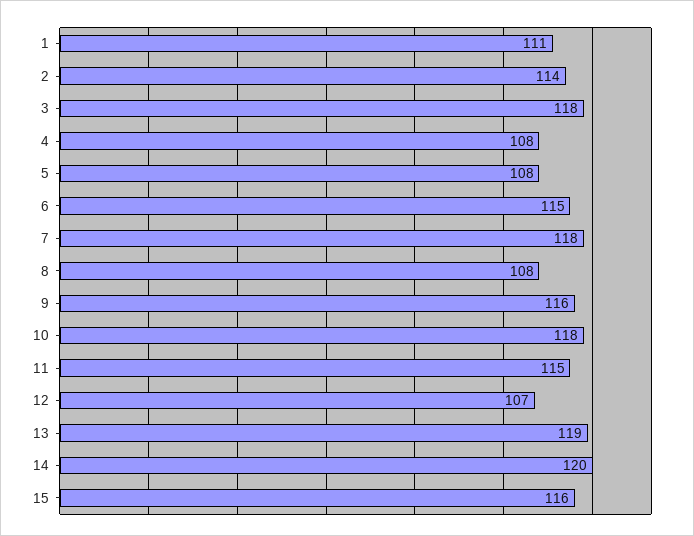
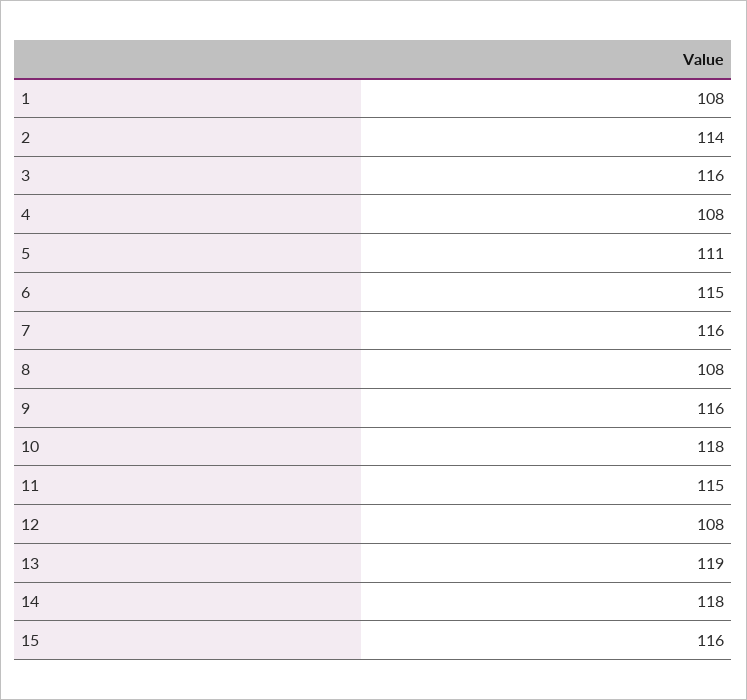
1: 111 -> 108
3: 118 -> 116
5: 108 -> 111
7: 118 -> 116
12: 107 -> 108
14: 120 -> 118

